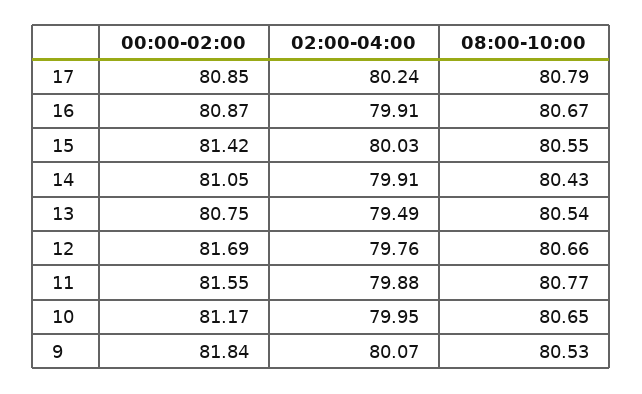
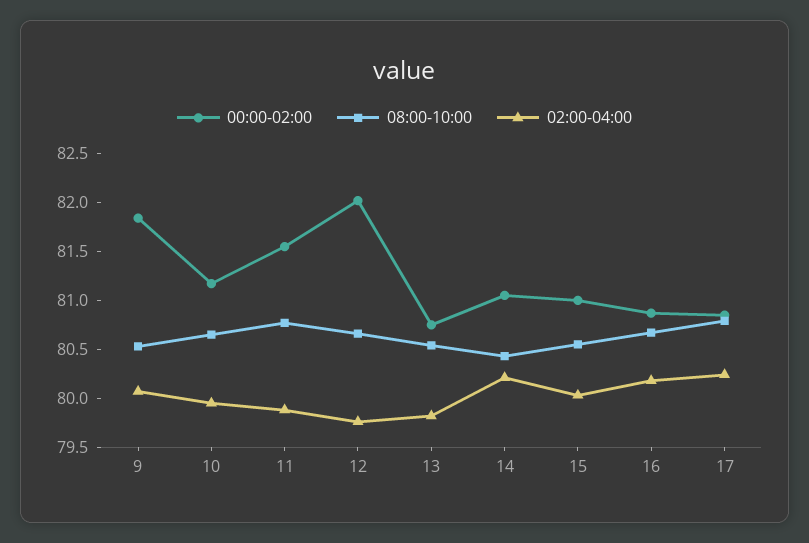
02:00-04:00, 16: 79.91 -> 80.2
00:00-02:00, 15: 81.42 -> 81
02:00-04:00, 14: 79.91 -> 80.2
02:00-04:00, 13: 79.49 -> 79.8
00:00-02:00, 12: 81.69 -> 82

